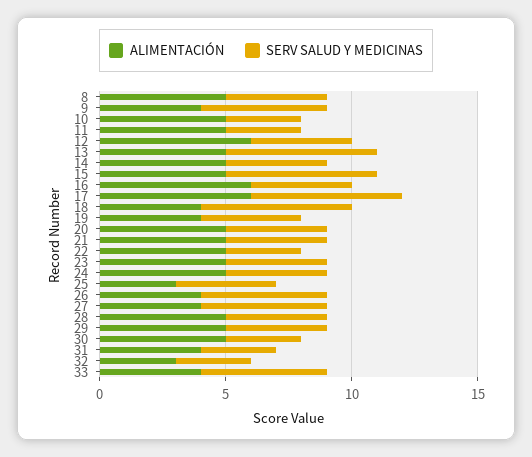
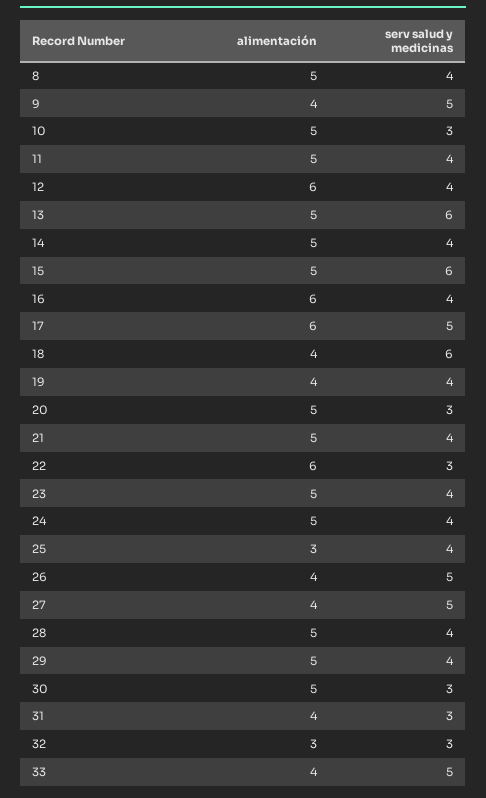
SERV SALUD Y MEDICINAS, 11: 3 -> 4
SERV SALUD Y MEDICINAS, 17: 6 -> 5
SERV SALUD Y MEDICINAS, 20: 4 -> 3
ALIMENTACIÓN, 22: 5 -> 6

